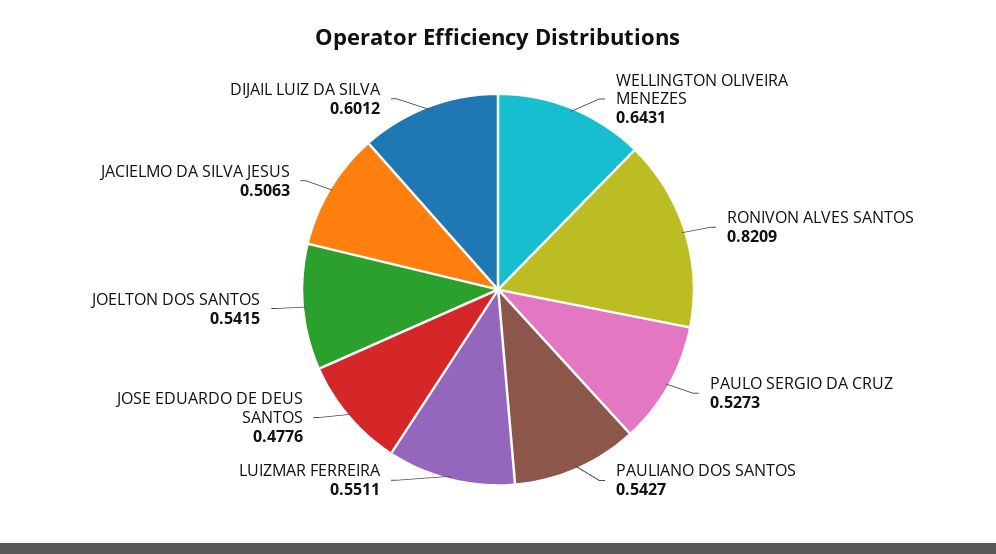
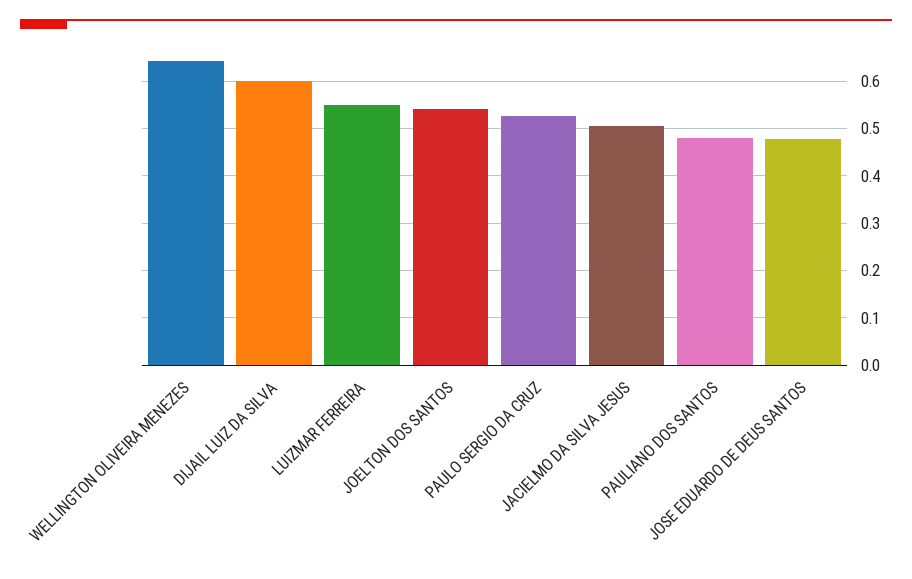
RONIVON ALVES SANTOS: 0.8209 -> none
PAULIANO DOS SANTOS: 0.5427 -> 0.48

